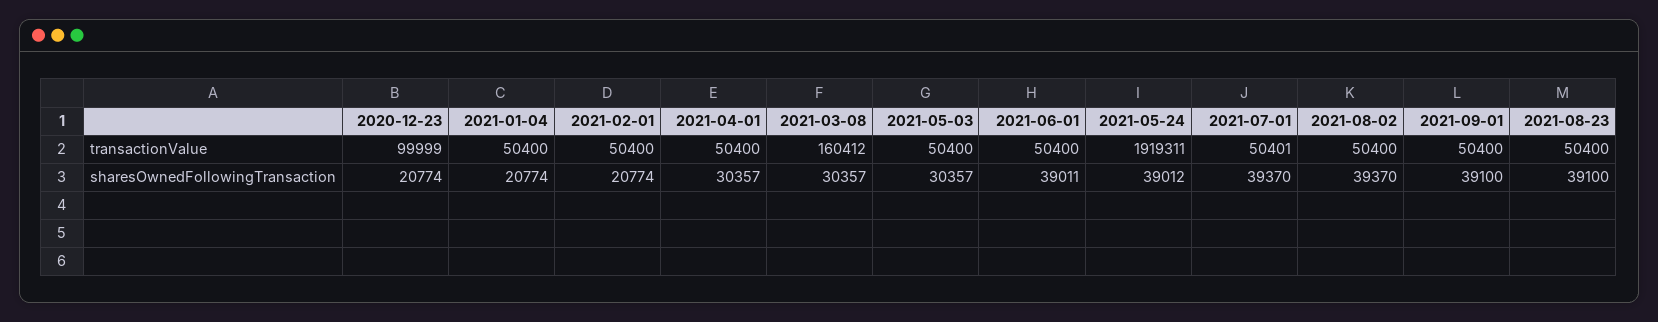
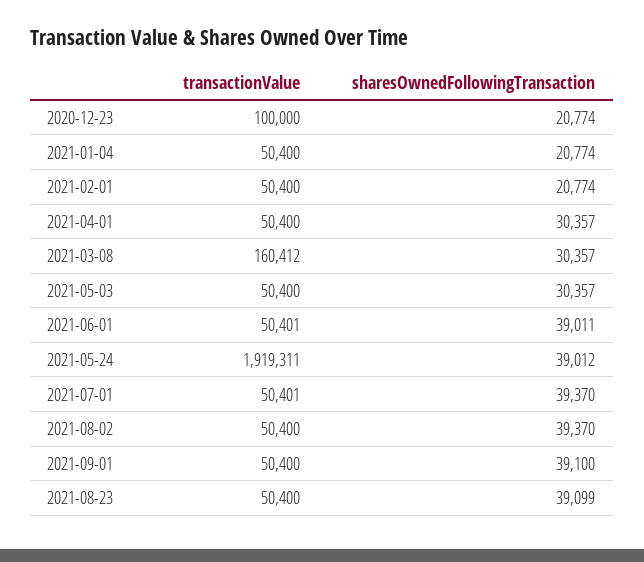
2020-12-23, transactionValue: 99999 -> 100000
2021-06-01, transactionValue: 50400 -> 50401
2021-08-23, sharesOwnedFollowingTransaction: 39100 -> 39099

